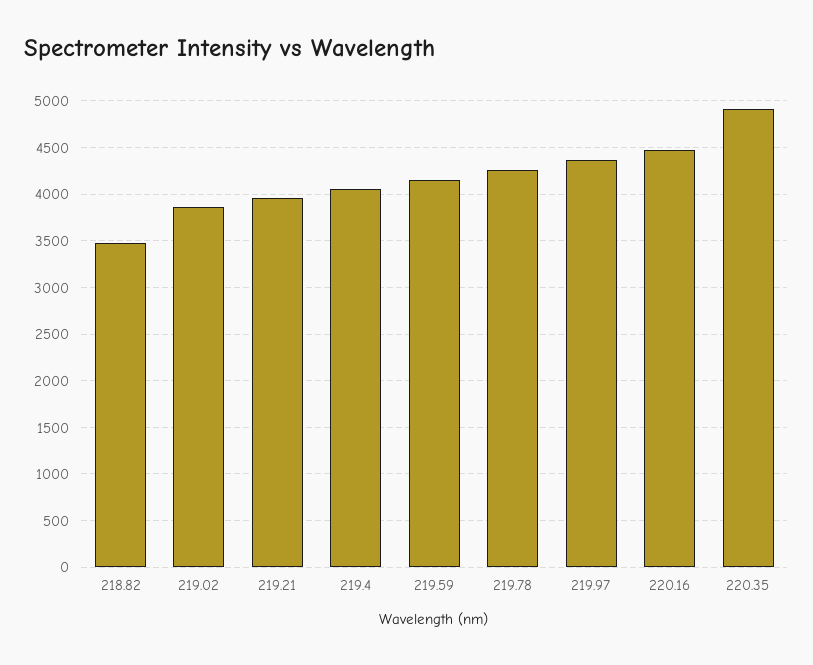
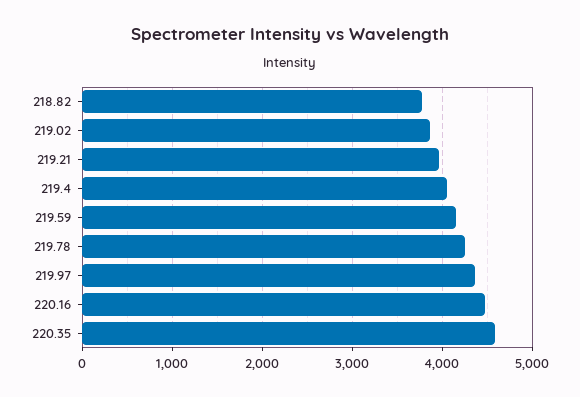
218.82: 3500 -> 3800
220.35: 4900 -> 4600

